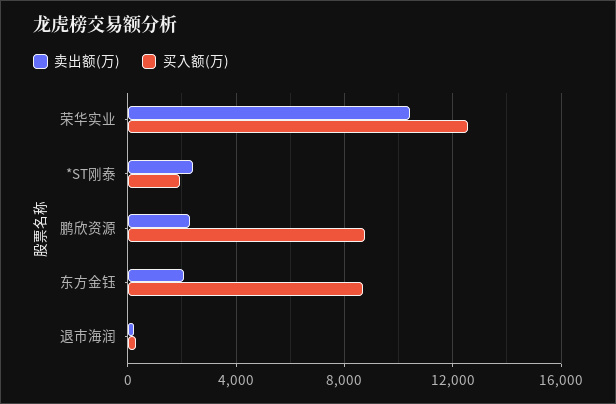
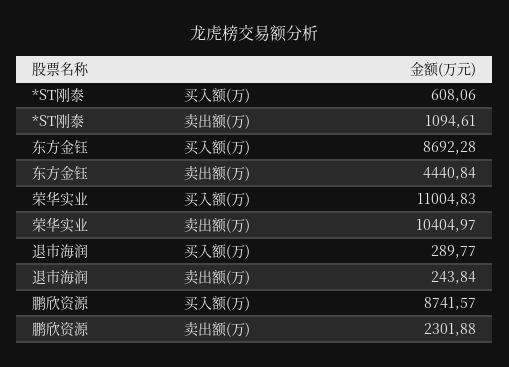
买入额(万), 荣华实业: 12500 -> 11004.83
卖出额(万), *ST刚泰: 2500 -> 1094.61
买入额(万), *ST刚泰: 2000 -> 608.06
卖出额(万), 东方金钰: 2000 -> 4440.84

